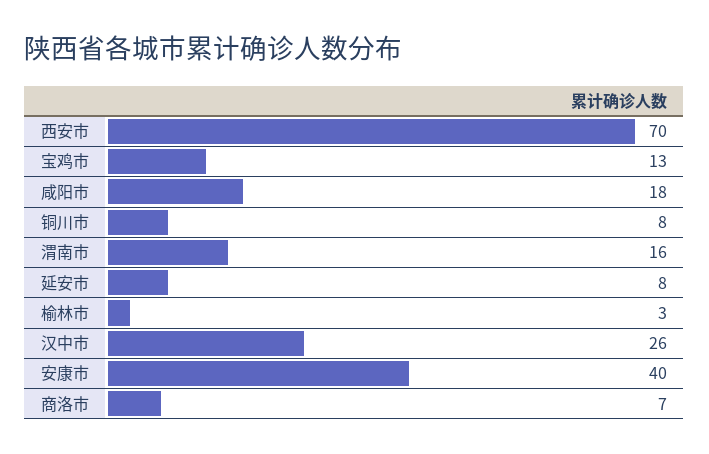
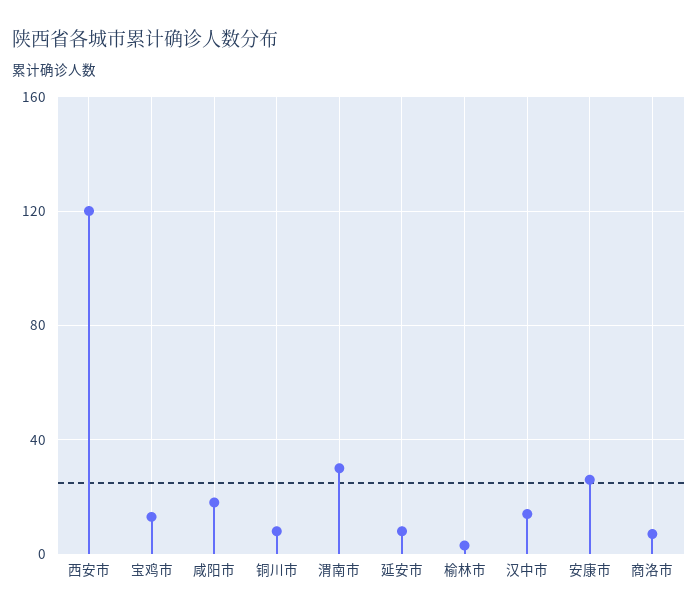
西安市: 70 -> 120
渭南市: 16 -> 30
汉中市: 26 -> 15
安康市: 40 -> 25

